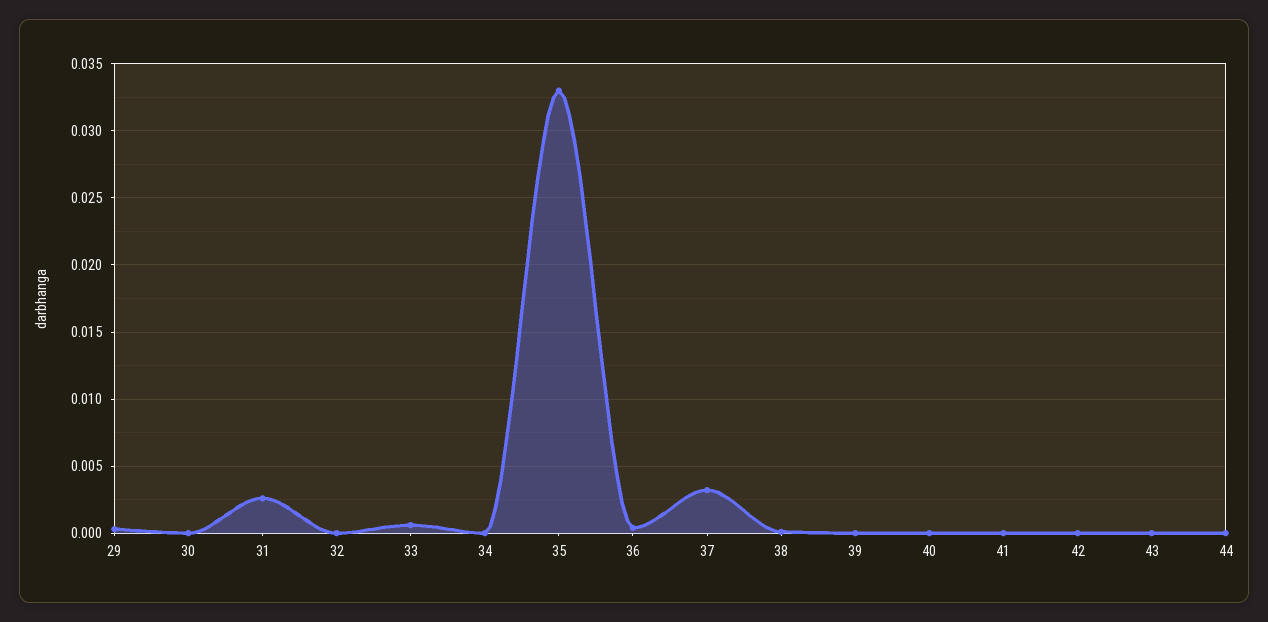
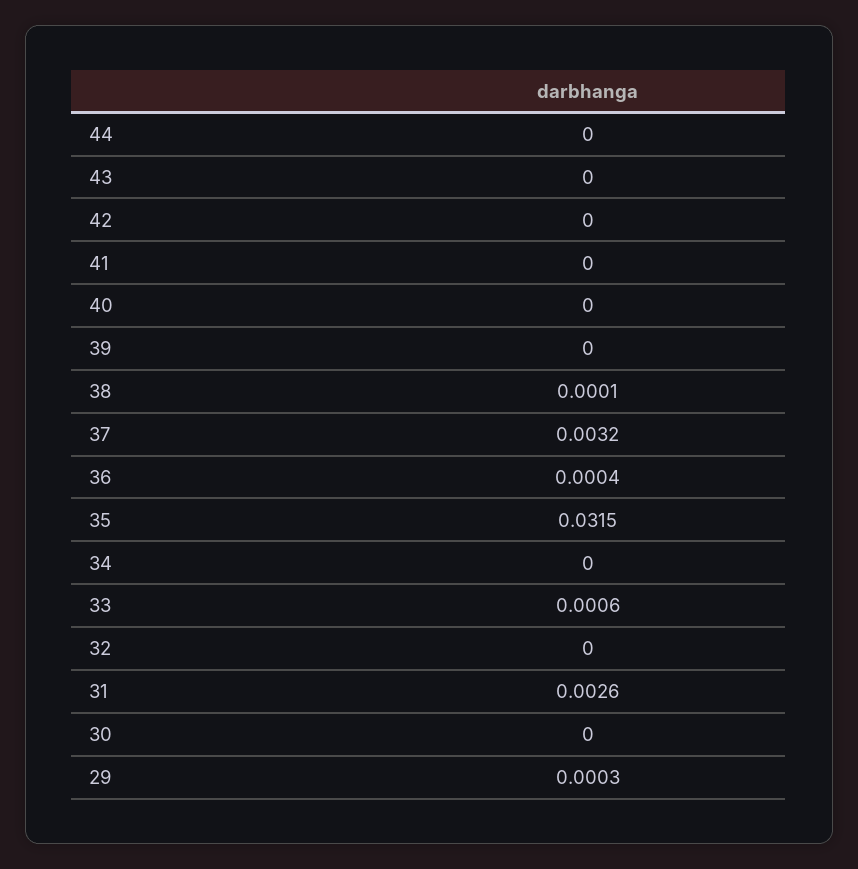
35: 0.033 -> 0.0315

